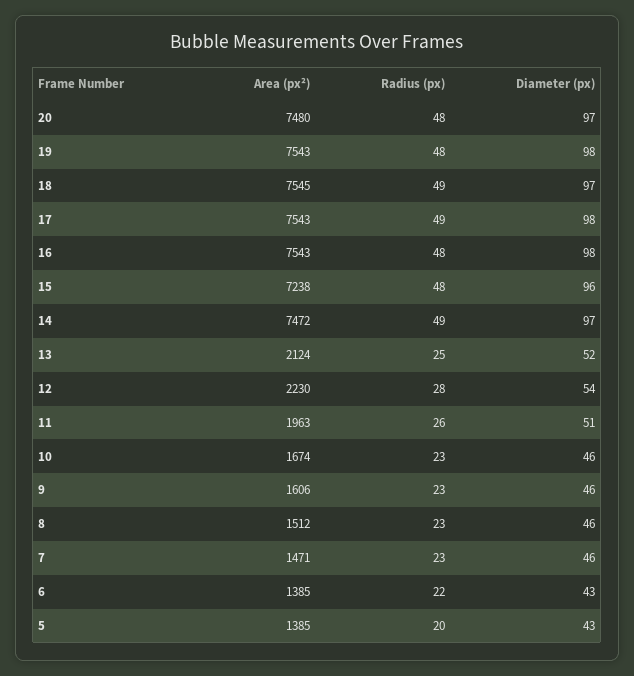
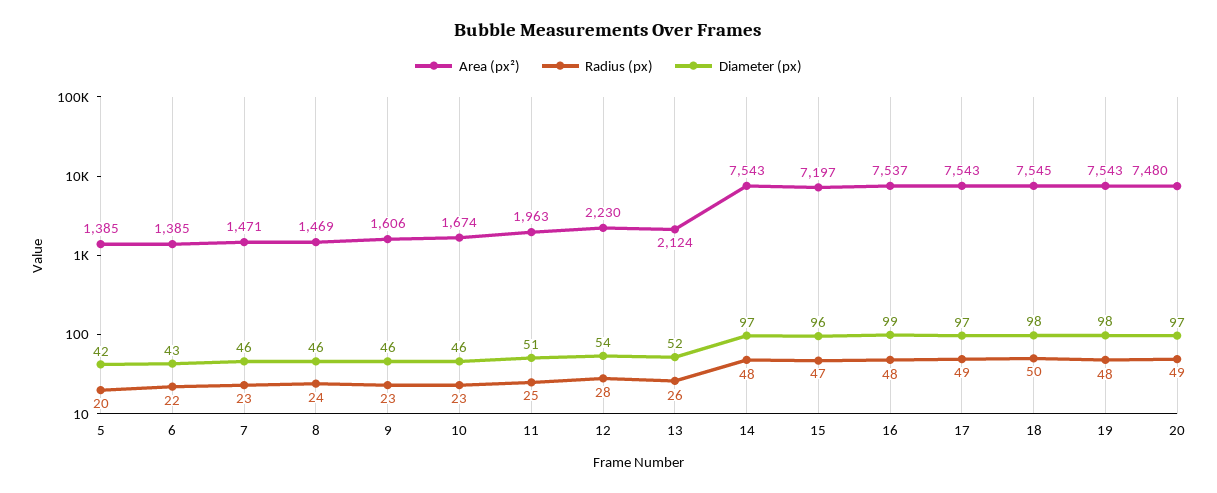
Radius (px), 20: 48 -> 49
Radius (px), 18: 49 -> 50
Diameter (px), 18: 97 -> 98
Diameter (px), 17: 98 -> 97
Area (px²), 16: 7543 -> 7537
Diameter (px), 16: 98 -> 99
Area (px²), 15: 7238 -> 7197
Radius (px), 15: 48 -> 47
Area (px²), 14: 7472 -> 7543
Radius (px), 14: 49 -> 48
Radius (px), 13: 25 -> 26
Radius (px), 11: 26 -> 25
Area (px²), 8: 1512 -> 1469
Radius (px), 8: 23 -> 24
Diameter (px), 5: 43 -> 42

